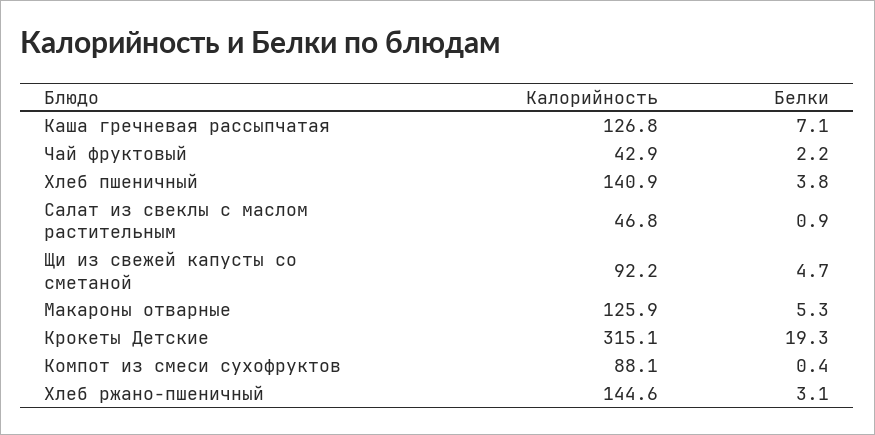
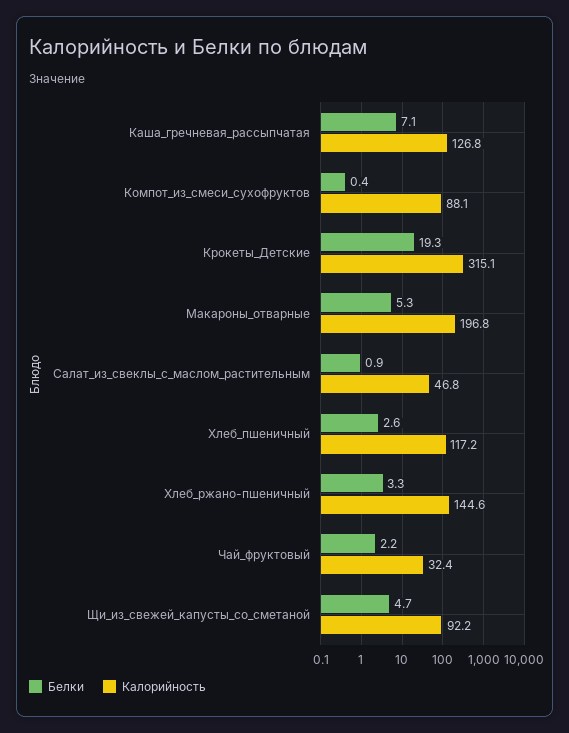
Калорийность, Чай фруктовый: 42.9 -> 32.4
Калорийность, Хлеб пшеничный: 140.9 -> 117.2
Белки, Хлеб пшеничный: 3.8 -> 2.6
Калорийность, Макароны отварные: 125.9 -> 196.8
Белки, Хлеб ржано-пшеничный: 3.1 -> 3.3

